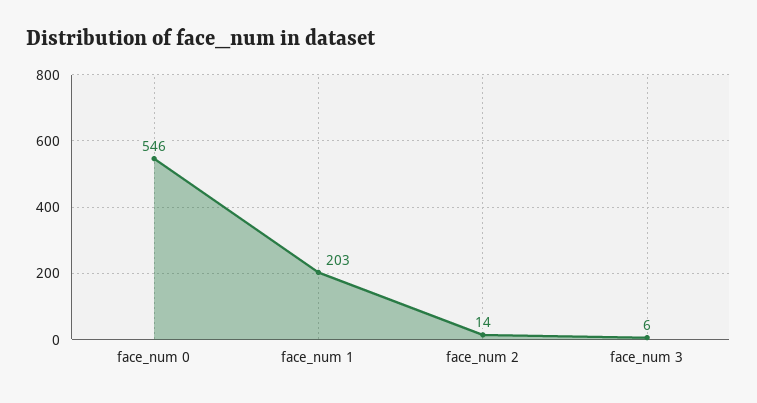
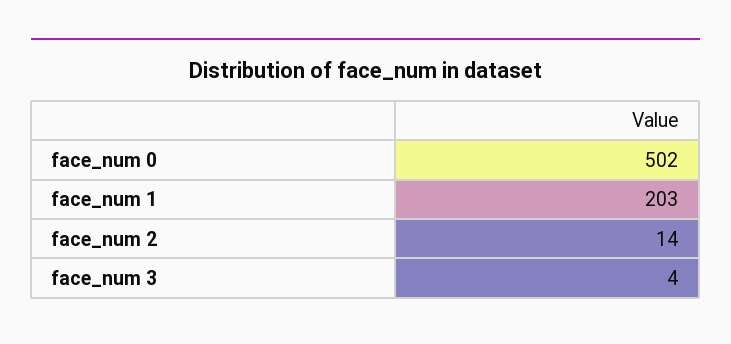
face_num 0: 546 -> 502
face_num 3: 6 -> 4

